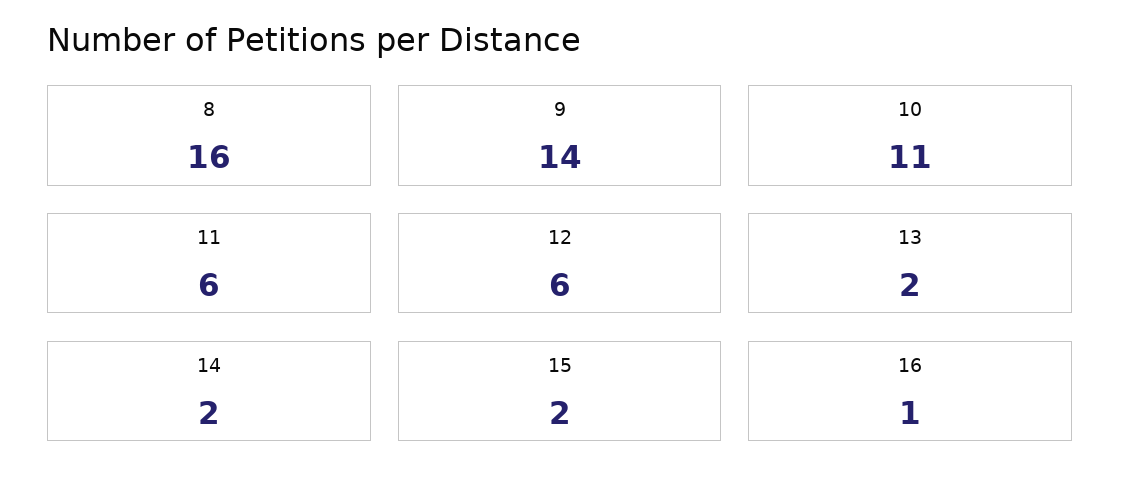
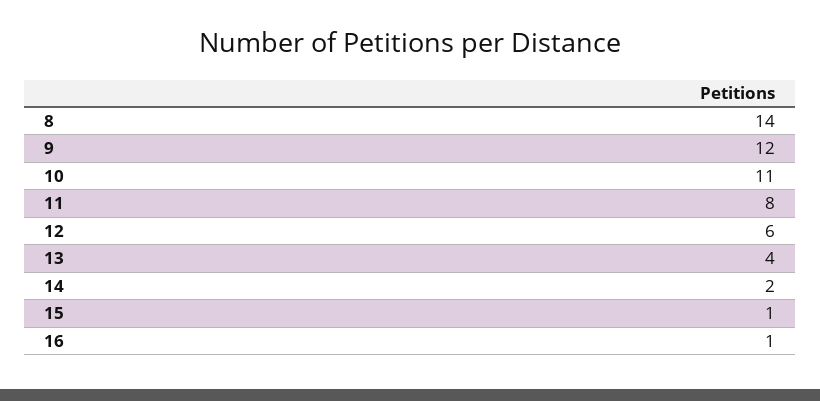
8: 16 -> 14
9: 14 -> 12
11: 6 -> 8
13: 2 -> 4
15: 2 -> 1

